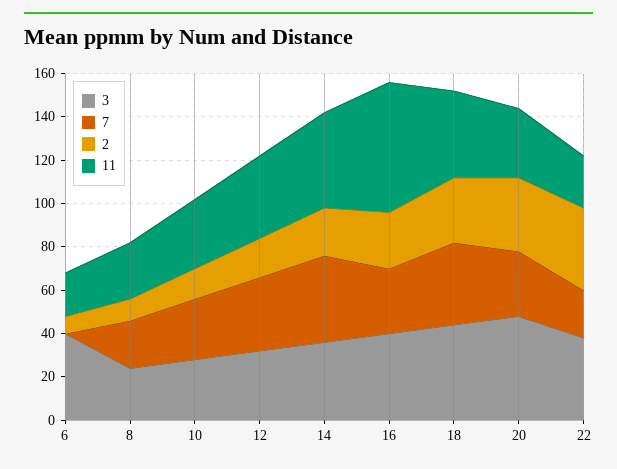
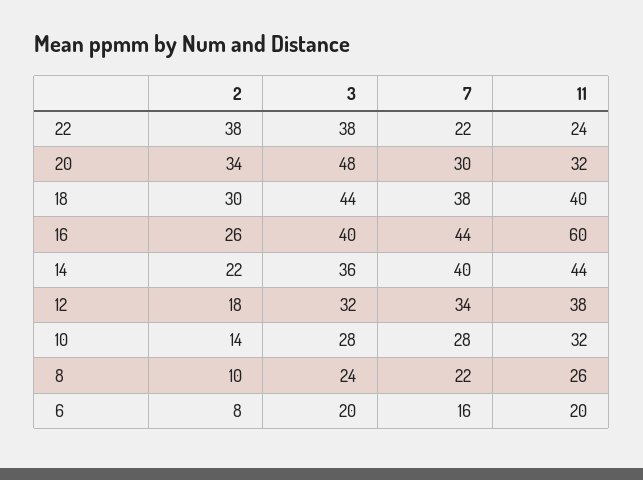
3, 6: 40 -> 20
7, 6: 0 -> 16
7, 16: 30 -> 44

